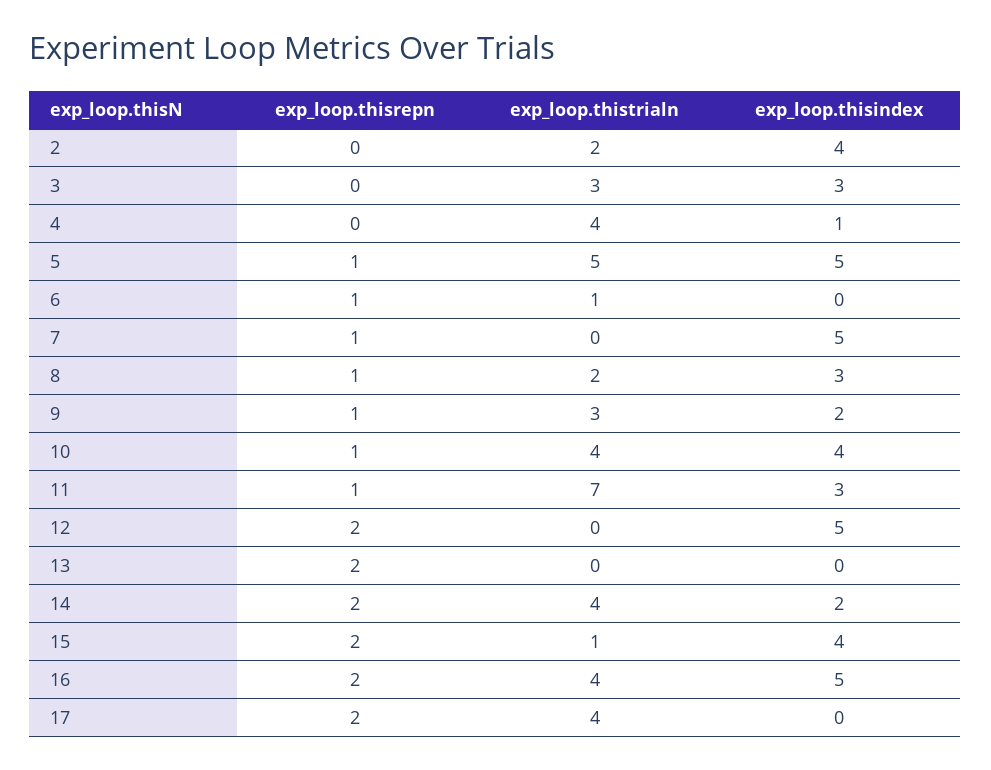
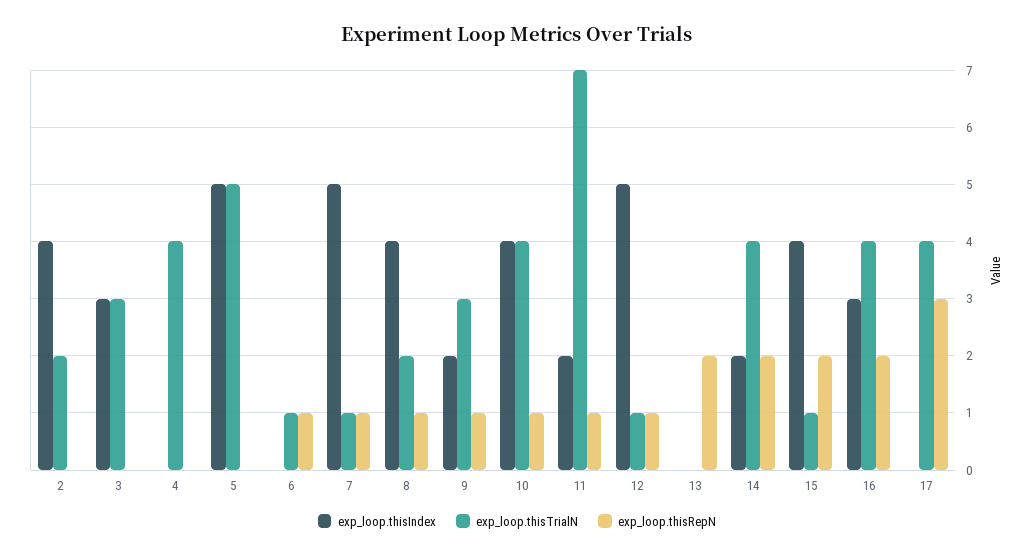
exp_loop.thisindex, 4: 1 -> 0
exp_loop.thisrepn, 5: 1 -> 0
exp_loop.thistrialn, 7: 0 -> 1
exp_loop.thisindex, 8: 3 -> 4
exp_loop.thisindex, 11: 3 -> 2
exp_loop.thisrepn, 12: 2 -> 1
exp_loop.thistrialn, 12: 0 -> 1
exp_loop.thisindex, 16: 5 -> 3
exp_loop.thisrepn, 17: 2 -> 3

